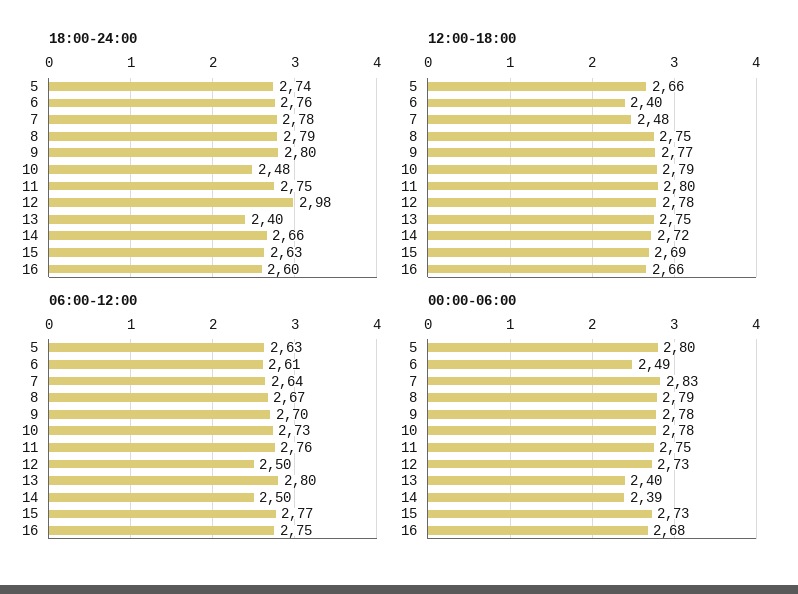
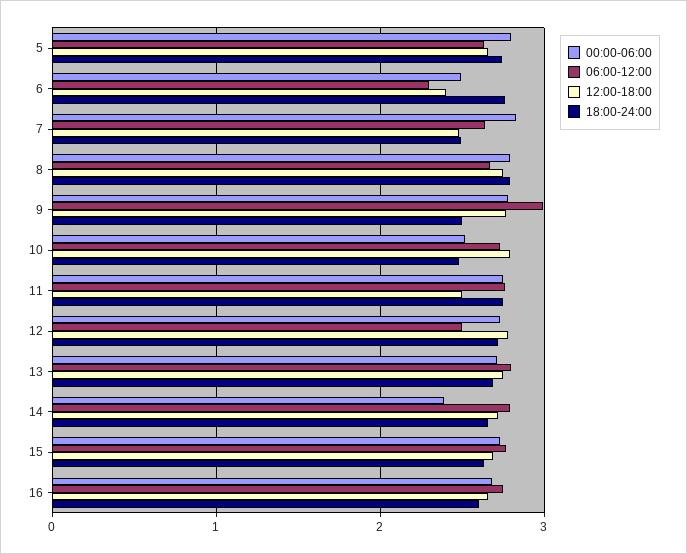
18:00-24:00, 7: 2.78 -> 2.5
18:00-24:00, 9: 2.8 -> 2.5
18:00-24:00, 12: 2.98 -> 2.7
18:00-24:00, 13: 2.4 -> 2.7
12:00-18:00, 11: 2.8 -> 2.5
06:00-12:00, 6: 2.61 -> 2.3
06:00-12:00, 9: 2.7 -> 3
06:00-12:00, 14: 2.5 -> 2.8
00:00-06:00, 10: 2.78 -> 2.5
00:00-06:00, 13: 2.4 -> 2.7

